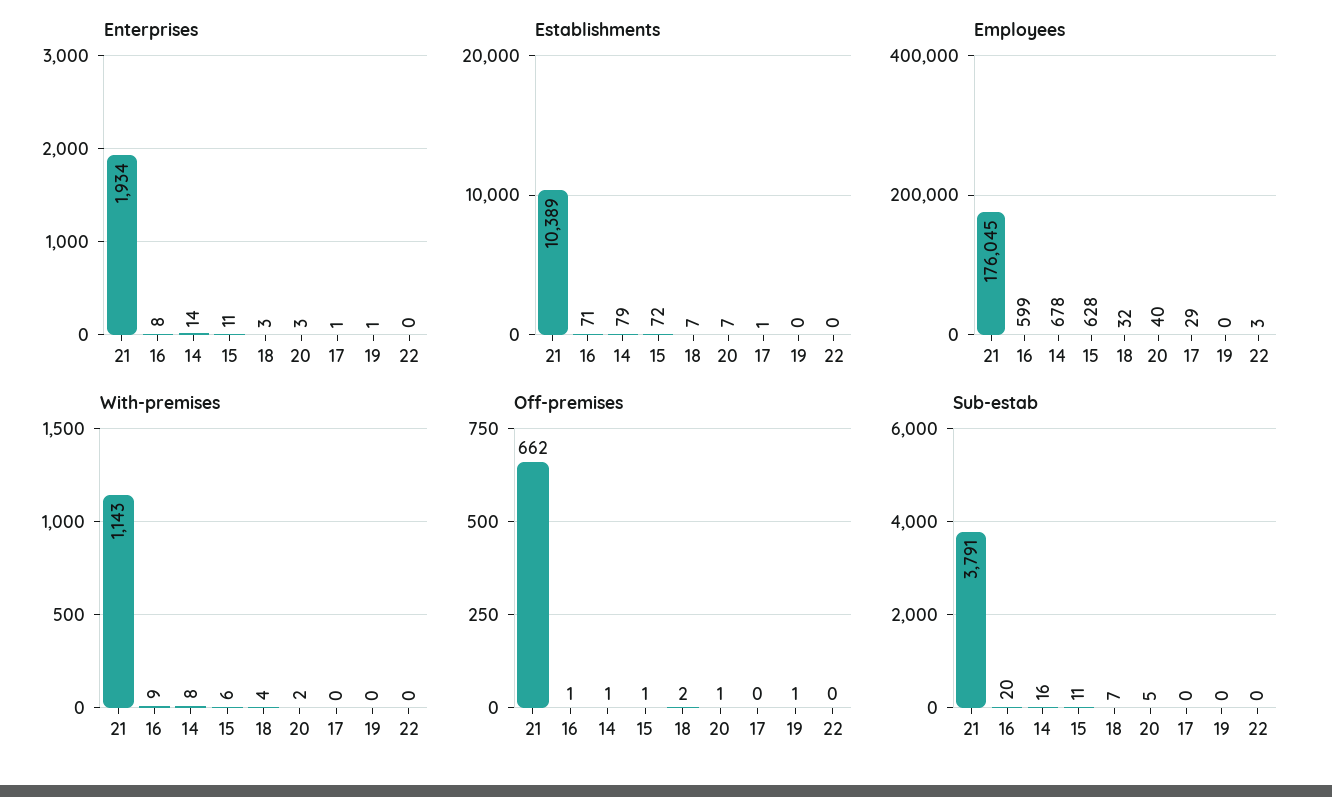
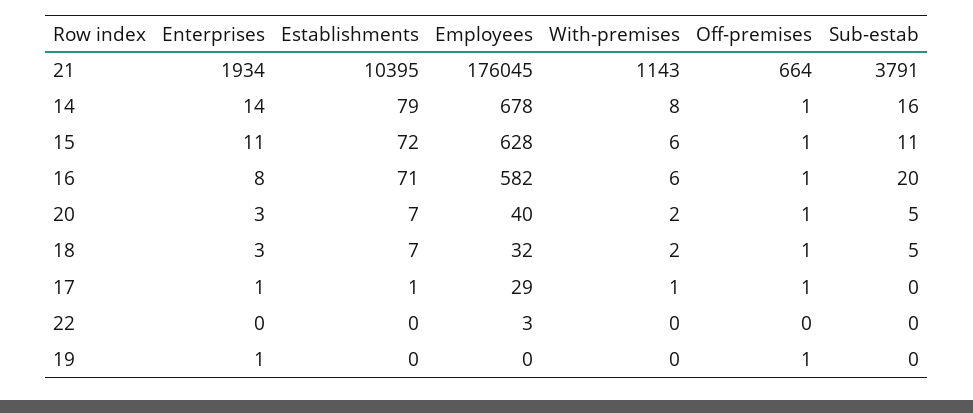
Establishments, 21: 10389 -> 10395
Employees, 16: 599 -> 582
With-premises, 16: 9 -> 6
With-premises, 18: 4 -> 2
With-premises, 17: 0 -> 1
Off-premises, 21: 662 -> 664
Off-premises, 18: 2 -> 1
Off-premises, 17: 0 -> 1
Sub-estab, 18: 7 -> 5

